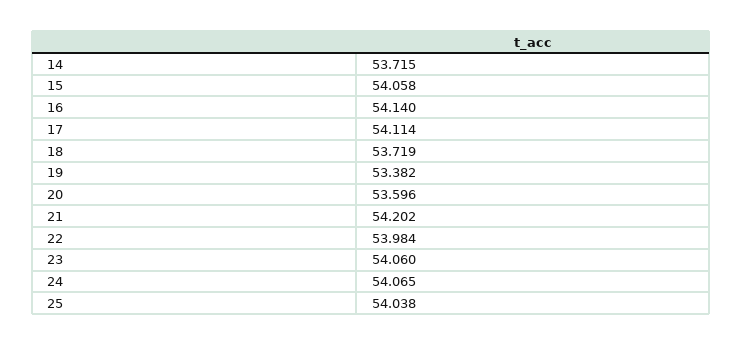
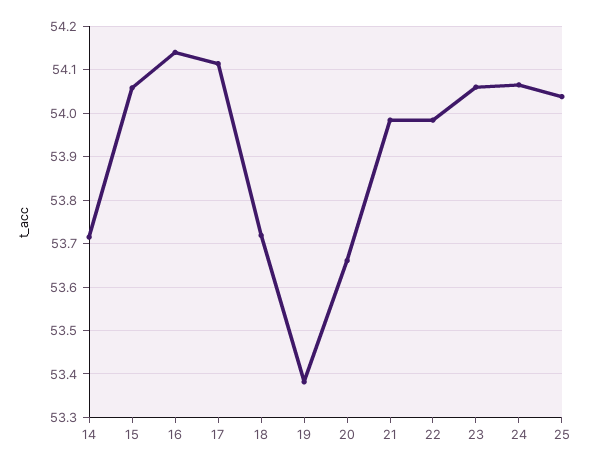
20: 53.596 -> 53.66
21: 54.202 -> 53.98

